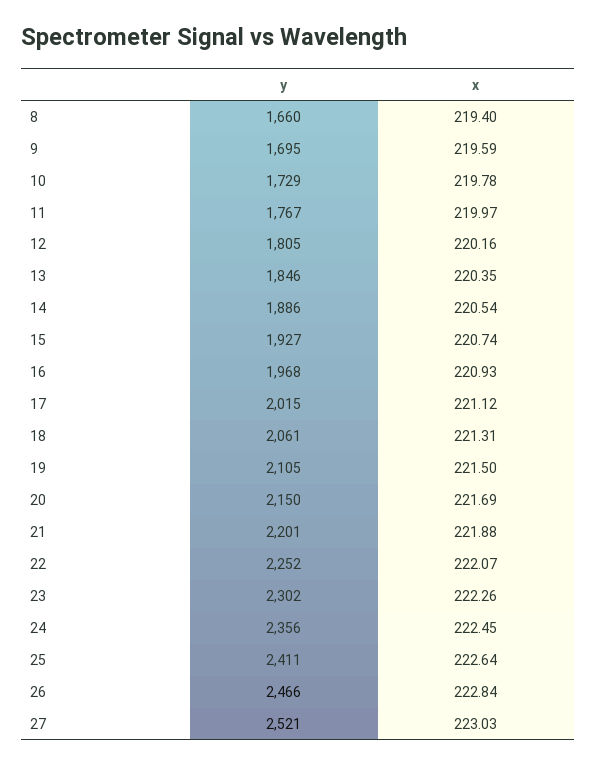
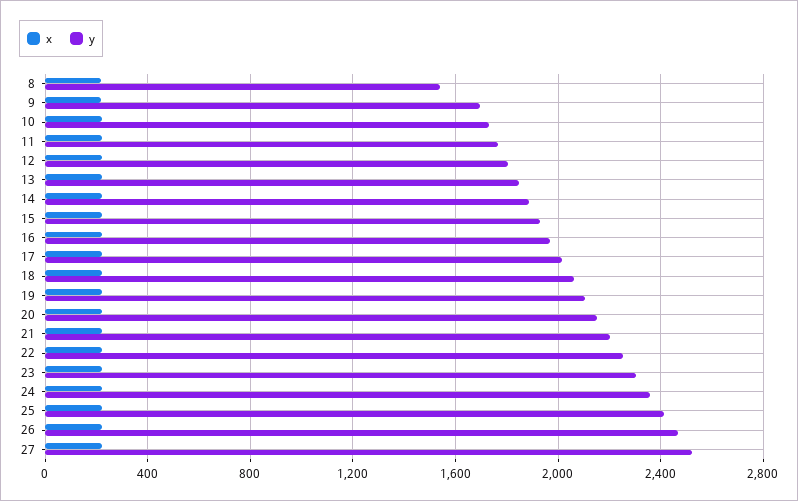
y, 8: 1660 -> 1550

